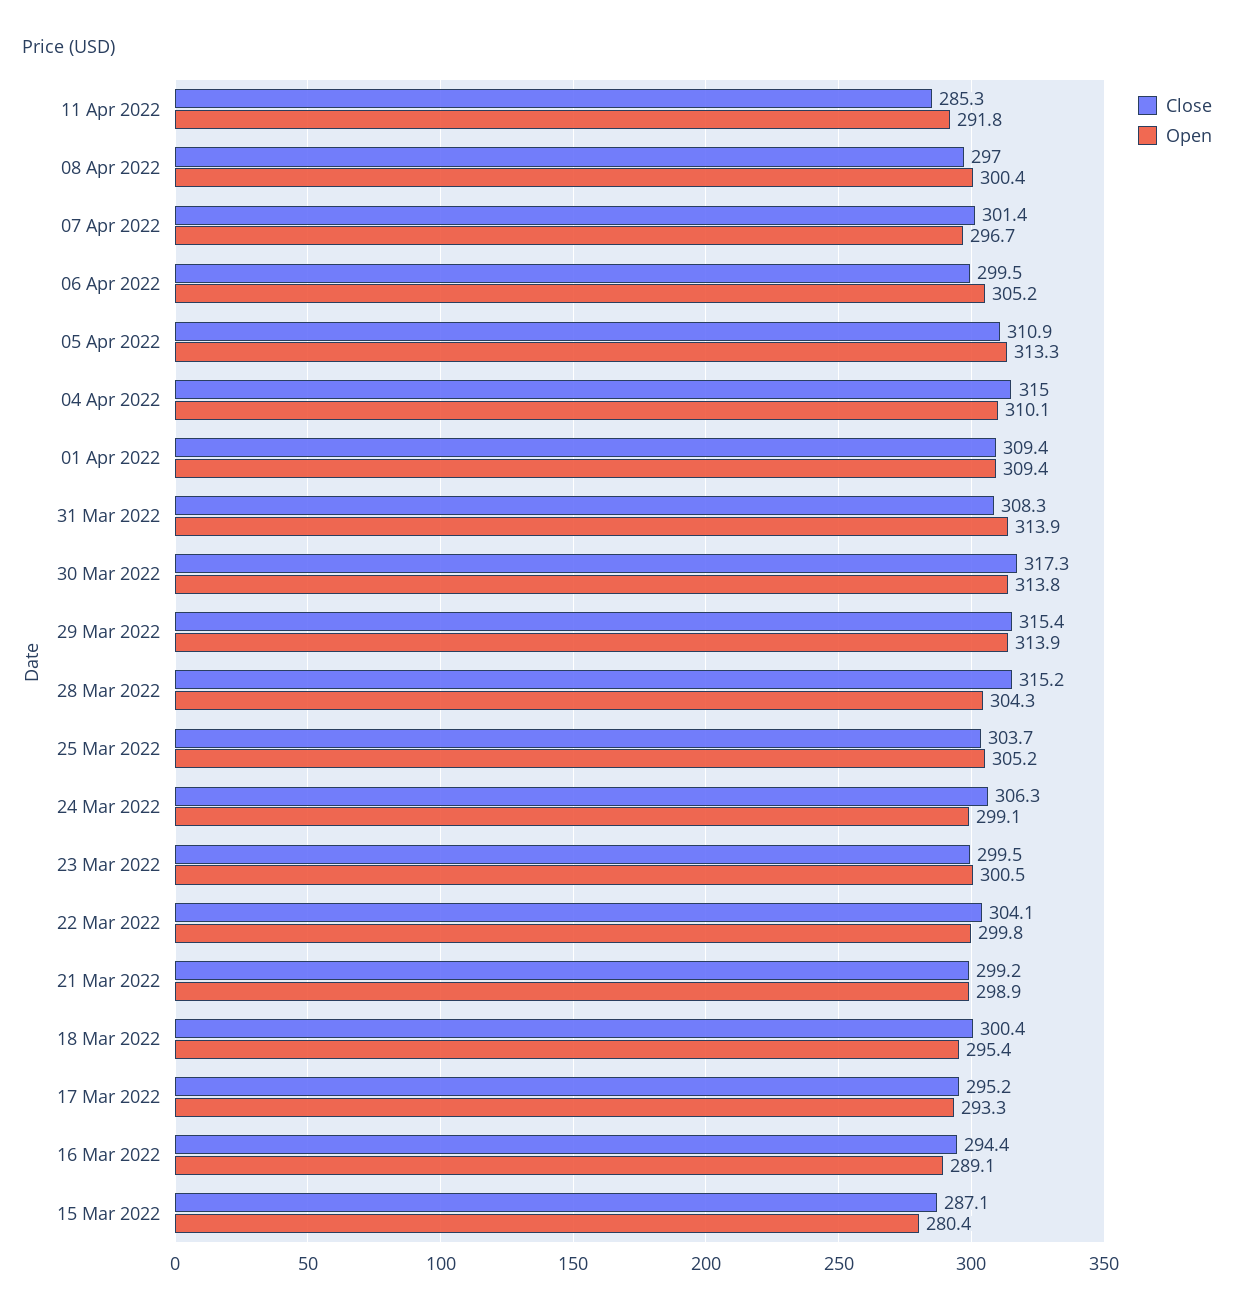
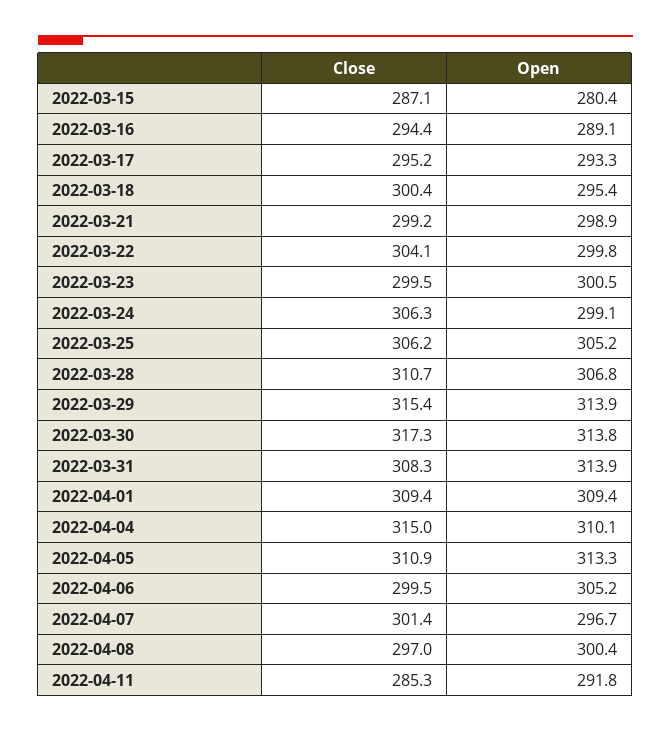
Close, 28 Mar 2022: 315.2 -> 310.7
Open, 28 Mar 2022: 304.3 -> 306.8
Close, 25 Mar 2022: 303.7 -> 306.2

